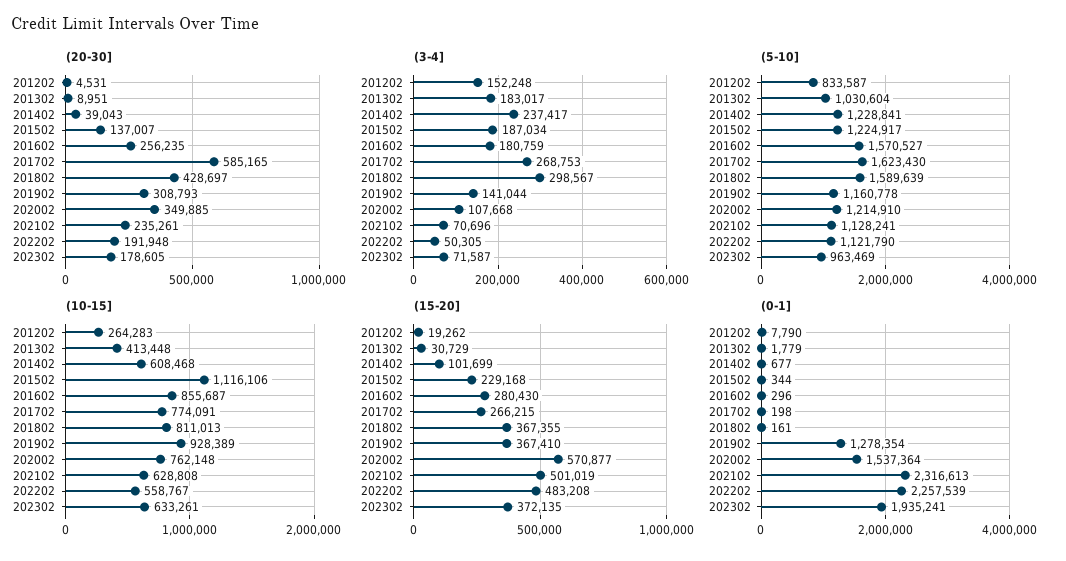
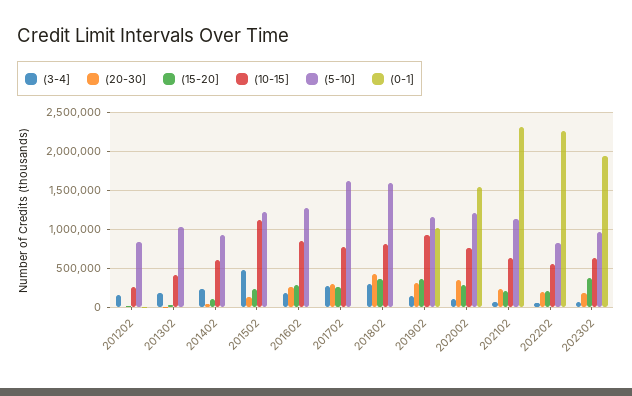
(20-30], 201702: 585165 -> 300000
(3-4], 201502: 187034 -> 500000
(5-10], 201402: 1228841 -> 900000
(5-10], 201602: 1570527 -> 1300000
(5-10], 202202: 1121790 -> 800000
(15-20], 202002: 570877 -> 300000
(15-20], 202102: 501019 -> 200000
(15-20], 202202: 483208 -> 200000
(0-1], 201902: 1278354 -> 1000000

